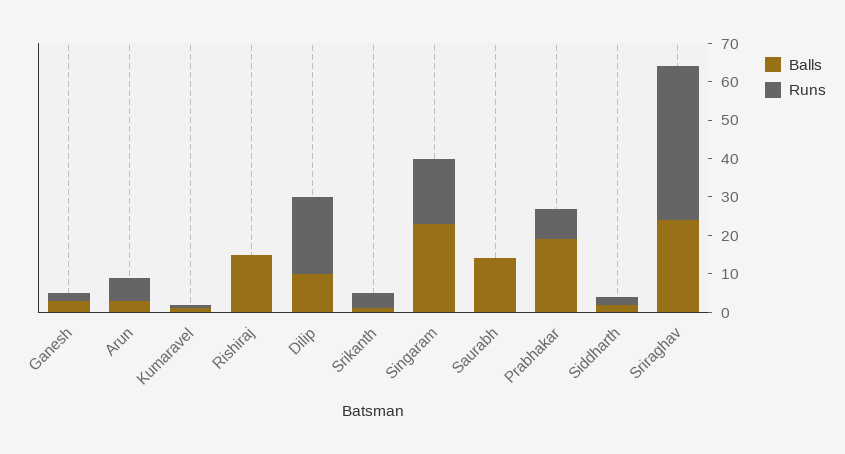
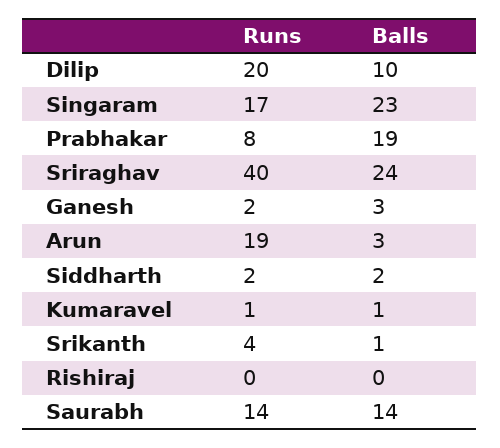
Runs, Arun: 5 -> 19
Balls, Rishiraj: 15 -> 0
Runs, Saurabh: 0 -> 14

